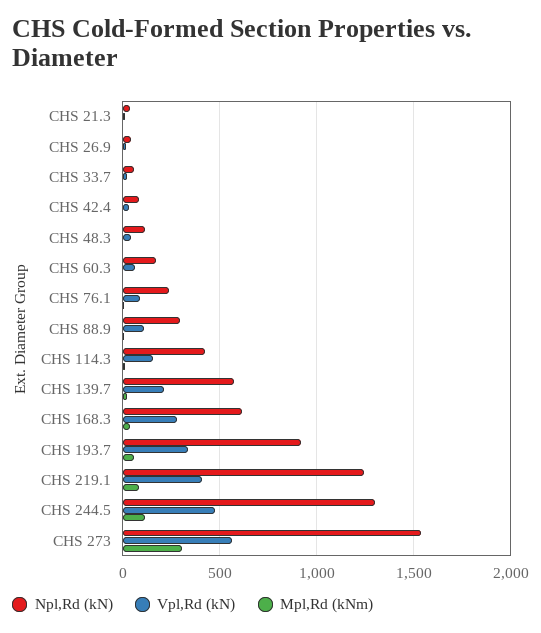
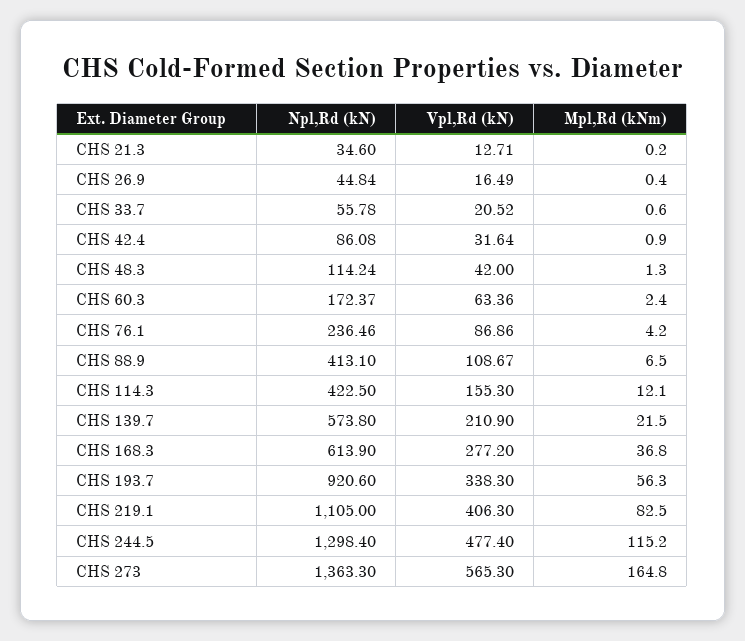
Npl,Rd (kN), CHS 88.9: 300 -> 413.1
Npl,Rd (kN), CHS 219.1: 1250 -> 1105
Npl,Rd (kN), CHS 273: 1550 -> 1363.3
Mpl,Rd (kNm), CHS 273: 300 -> 164.8

